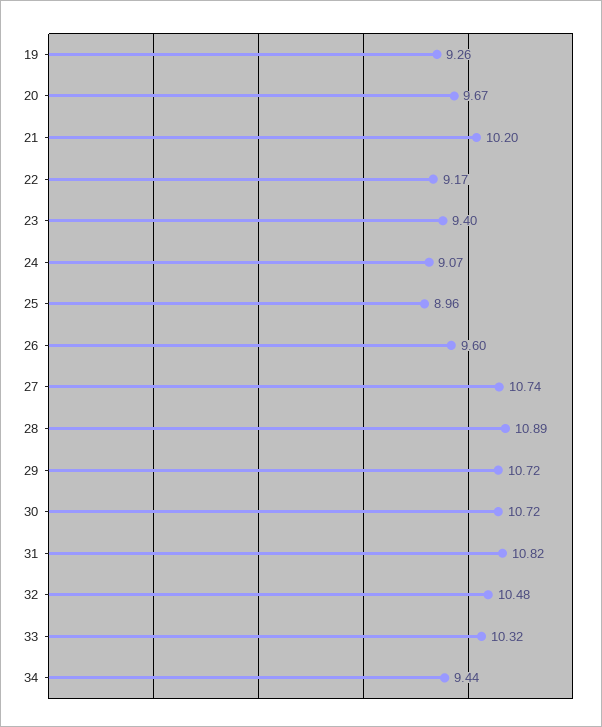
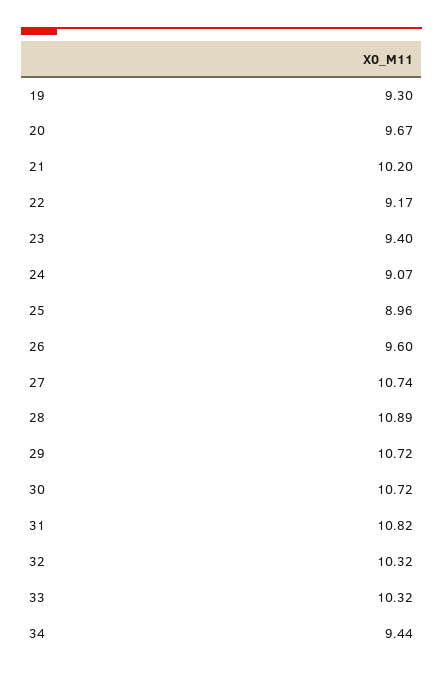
19: 9.26 -> 9.3
32: 10.48 -> 10.32

